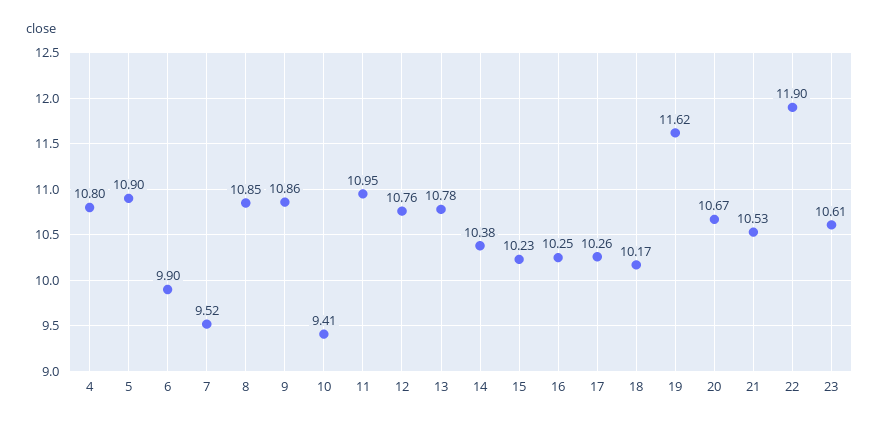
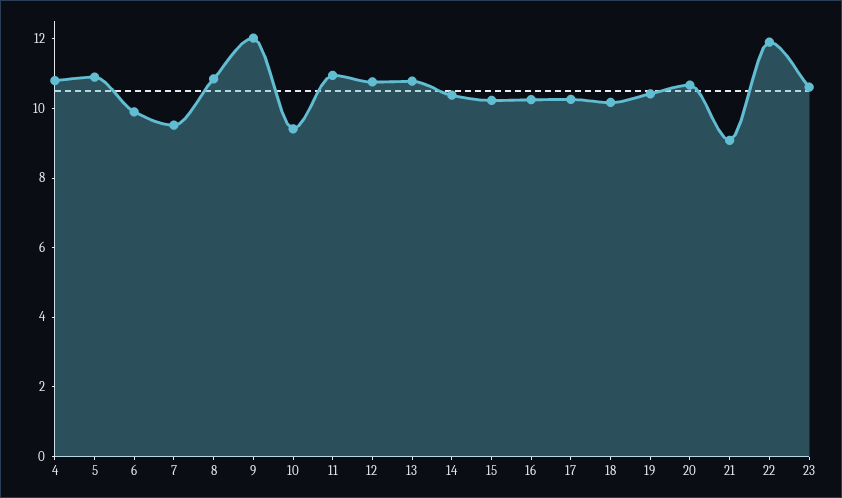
9: 10.86 -> 12
19: 11.62 -> 10.5
21: 10.53 -> 9

